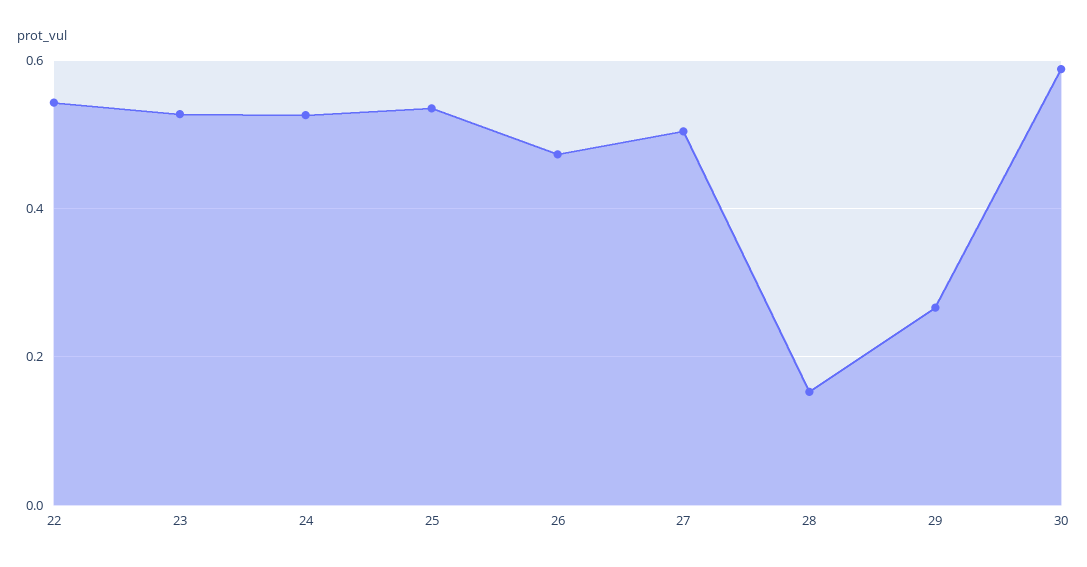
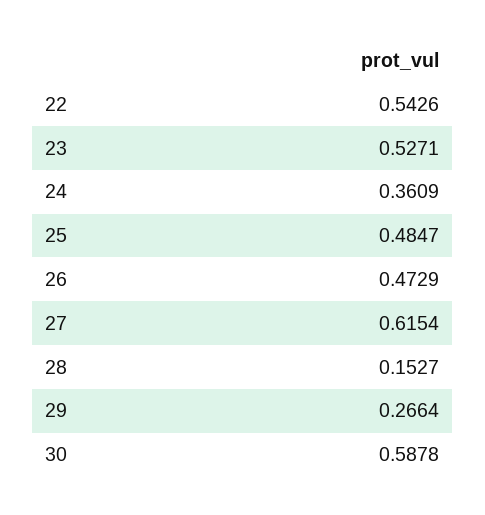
24: 0.52 -> 0.3609
25: 0.54 -> 0.4847
27: 0.5 -> 0.6154

